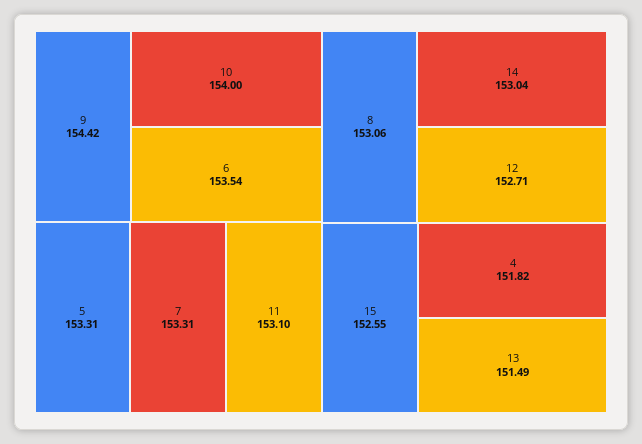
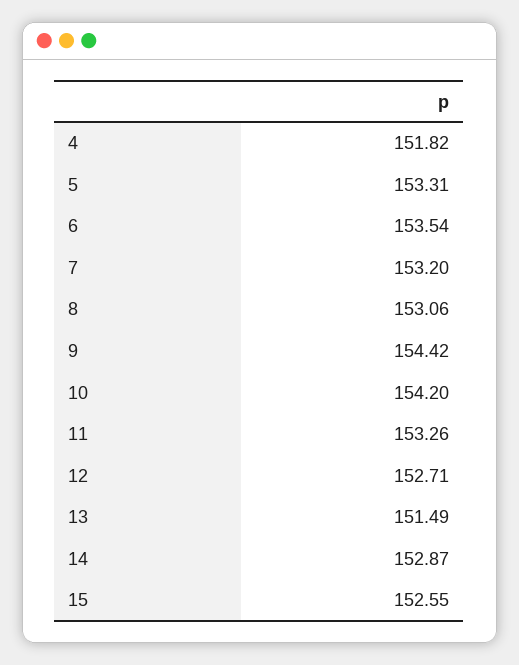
10: 154 -> 154.2
7: 153.31 -> 153.2
11: 153.1 -> 153.26
14: 153.04 -> 152.87

